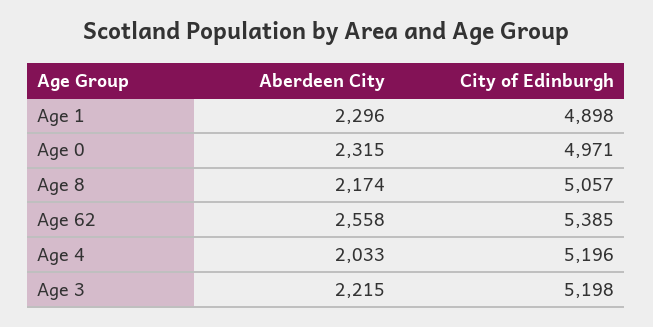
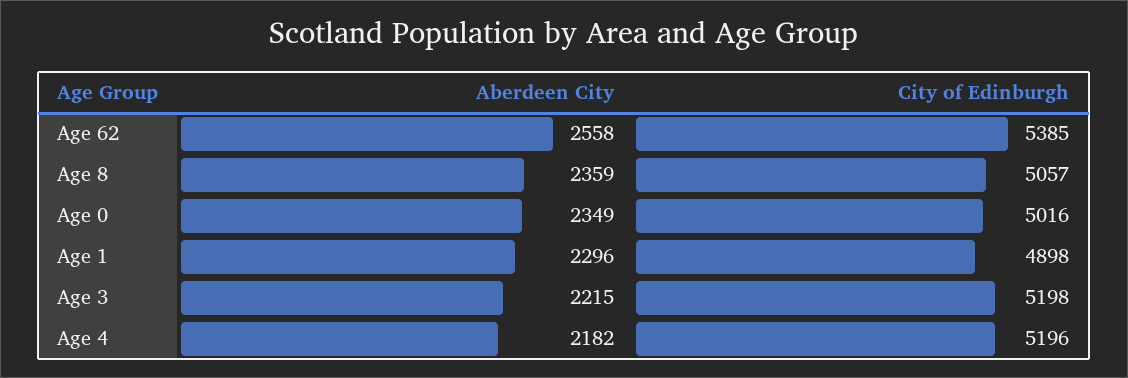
Aberdeen City, Age 0: 2315 -> 2349
City of Edinburgh, Age 0: 4971 -> 5016
Aberdeen City, Age 8: 2174 -> 2359
Aberdeen City, Age 4: 2033 -> 2182

